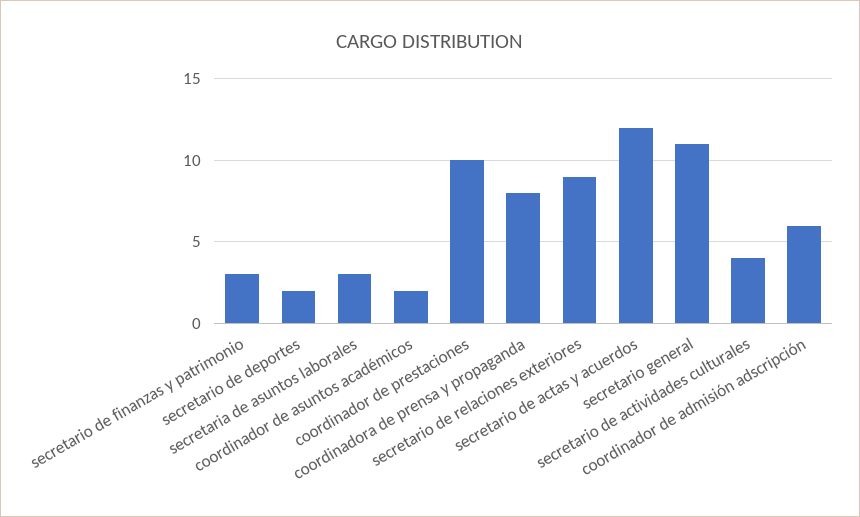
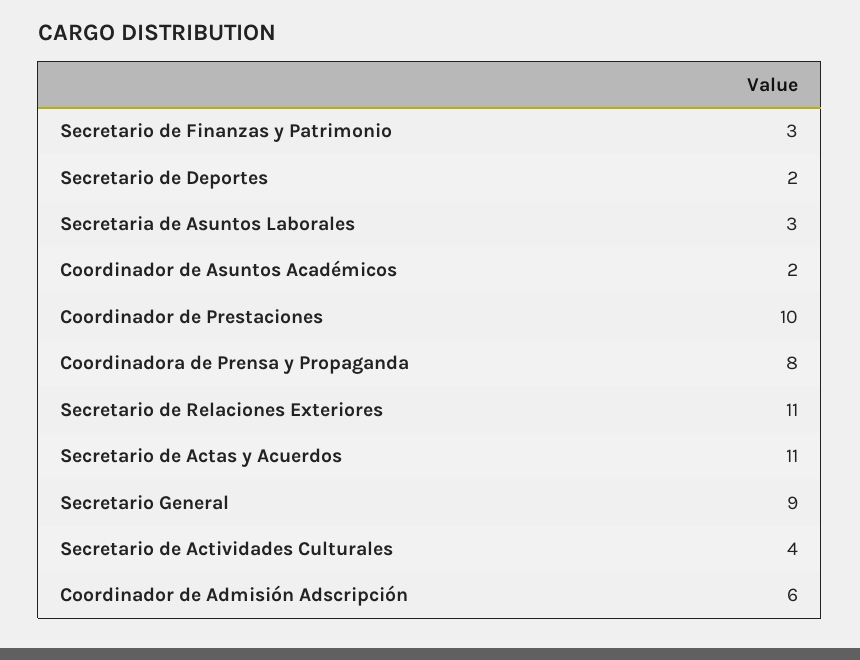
secretario de relaciones exteriores: 9 -> 11
secretario de actas y acuerdos: 12 -> 11
secretario general: 11 -> 9

